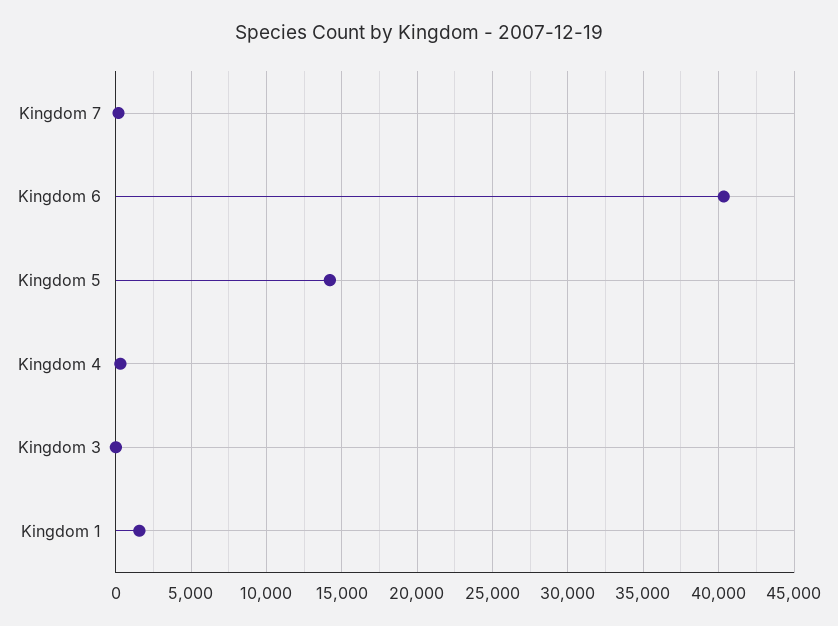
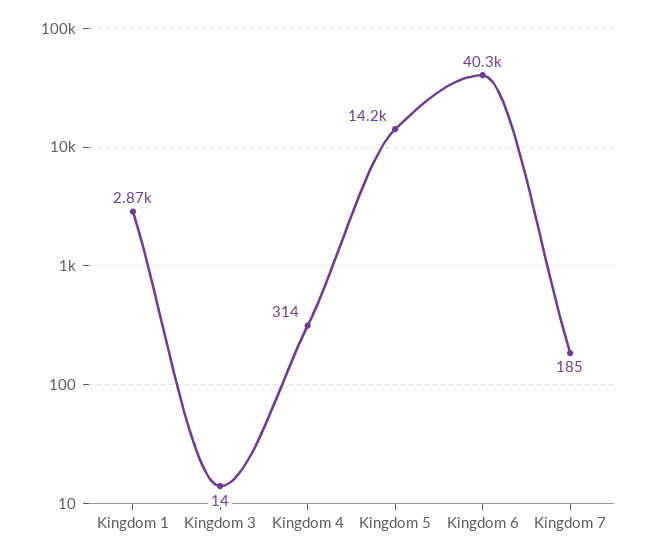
Kingdom 1: 1500 -> 2870

